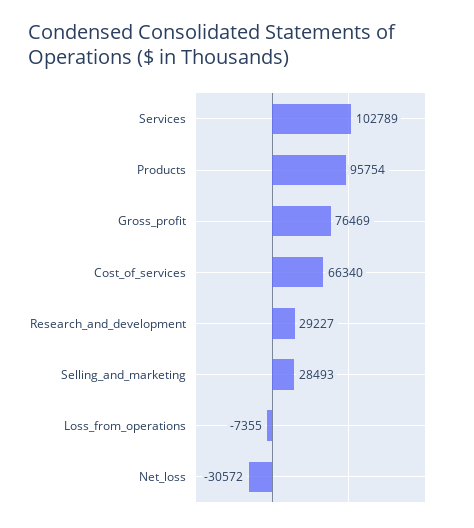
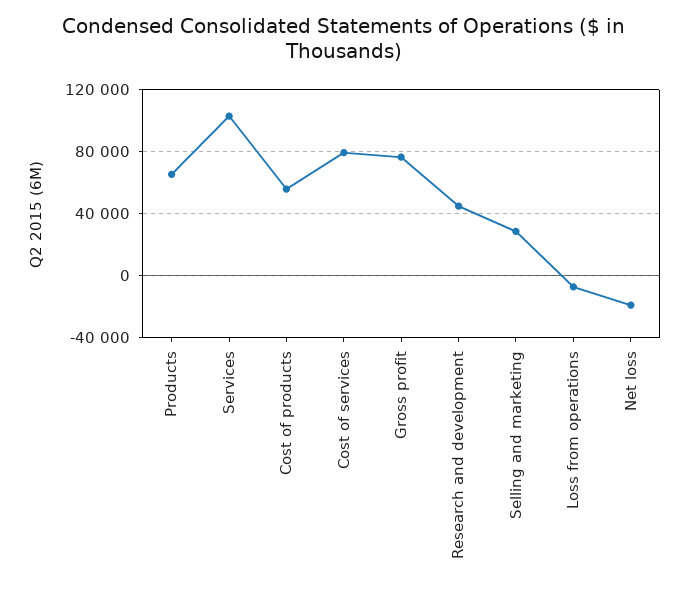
Products: 95754 -> 65000
Cost_of_services: 66340 -> 80000
Research_and_development: 29227 -> 45000
Net_loss: -30572 -> -20000
Cost of products: none -> 55000

